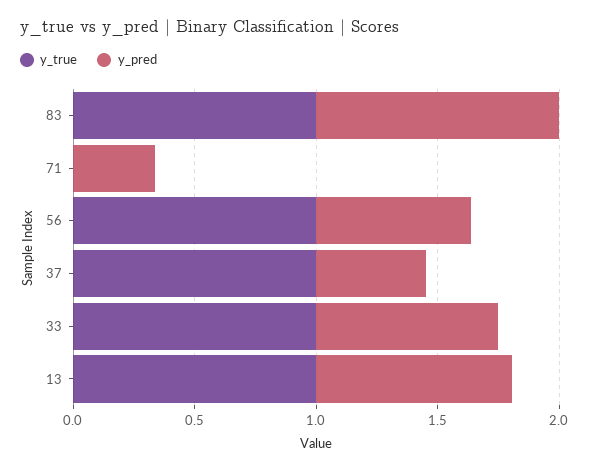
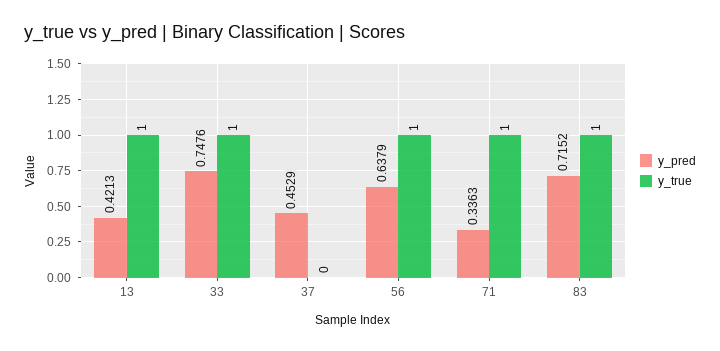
y_pred, 83: 1 -> 0.7152
y_true, 71: 0 -> 1
y_true, 37: 1 -> 0
y_pred, 13: 0.8 -> 0.4213

